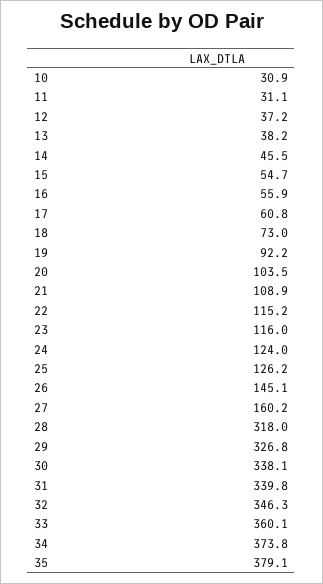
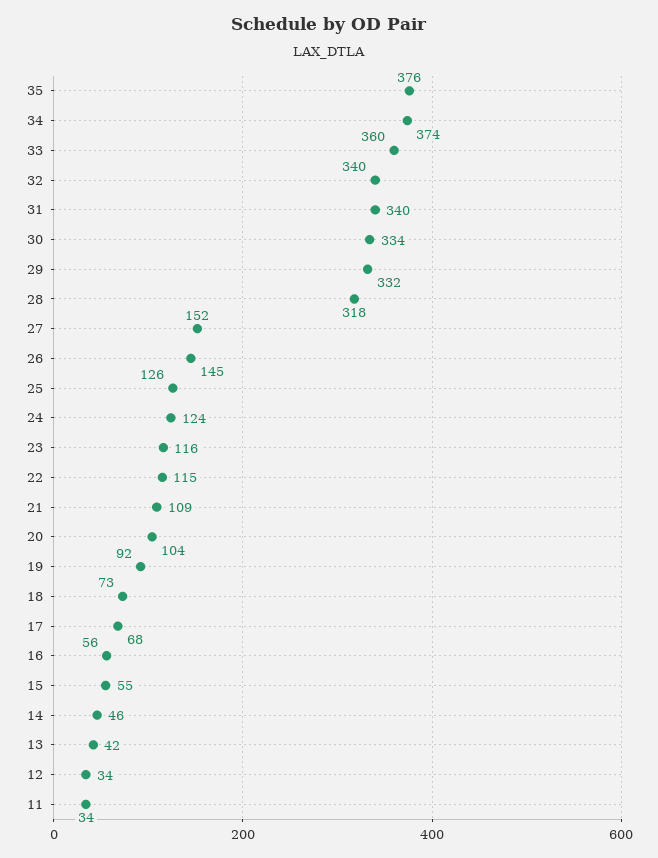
10: 30.9 -> none
11: 31.1 -> 34
12: 37.2 -> 34
13: 38.2 -> 42
17: 60.8 -> 68
27: 160.2 -> 152
29: 326.8 -> 332
30: 338.1 -> 334
32: 346.3 -> 340
35: 379.1 -> 376

